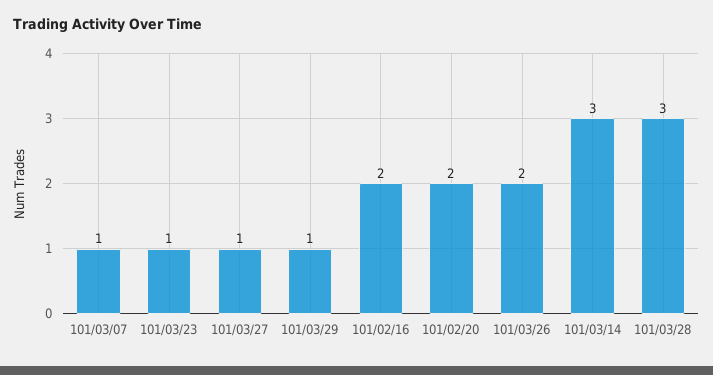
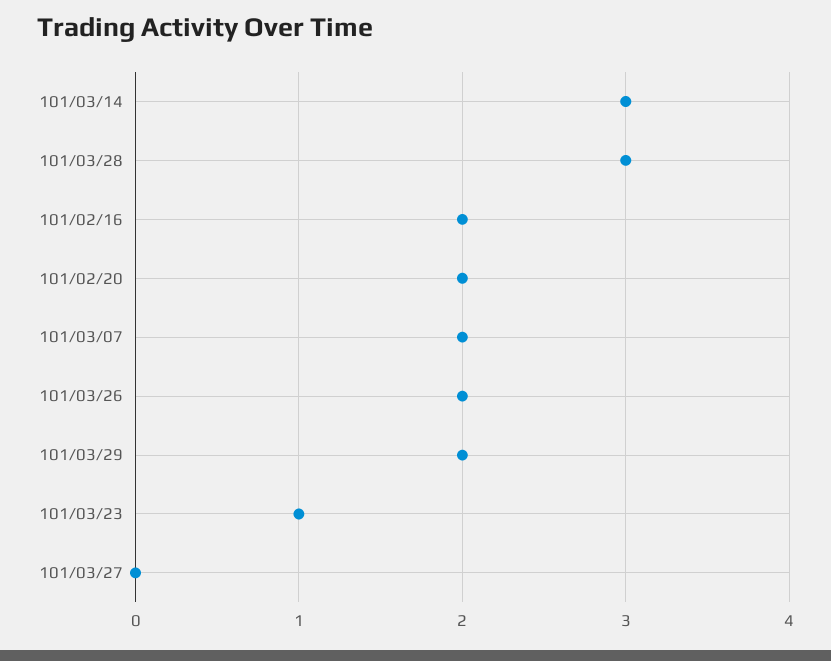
101/03/07: 1 -> 2
101/03/27: 1 -> 0
101/03/29: 1 -> 2

